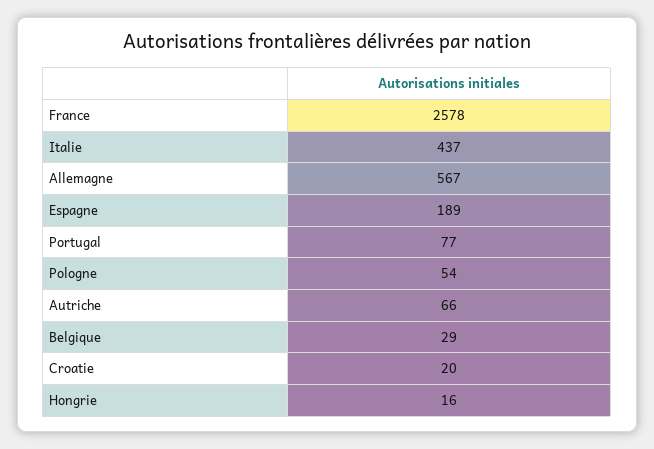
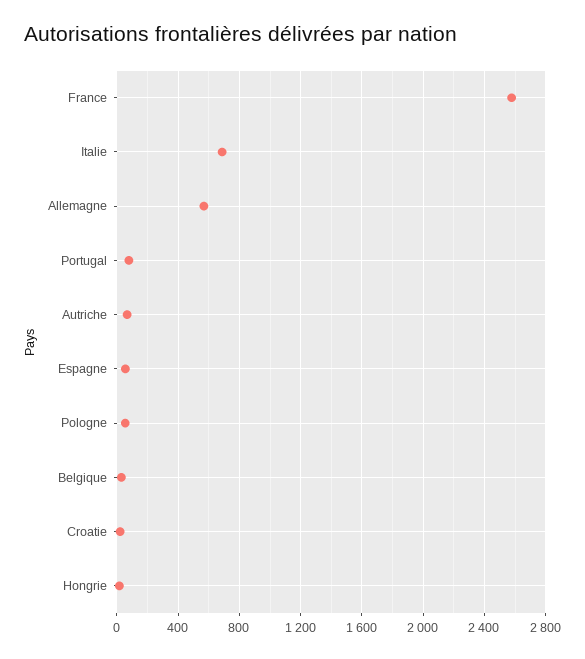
Italie: 437 -> 700
Espagne: 189 -> 50

